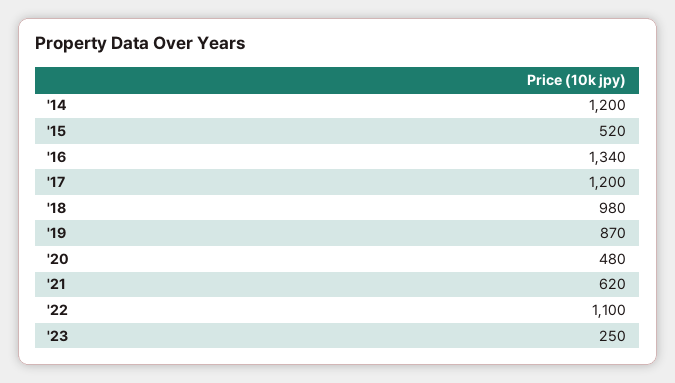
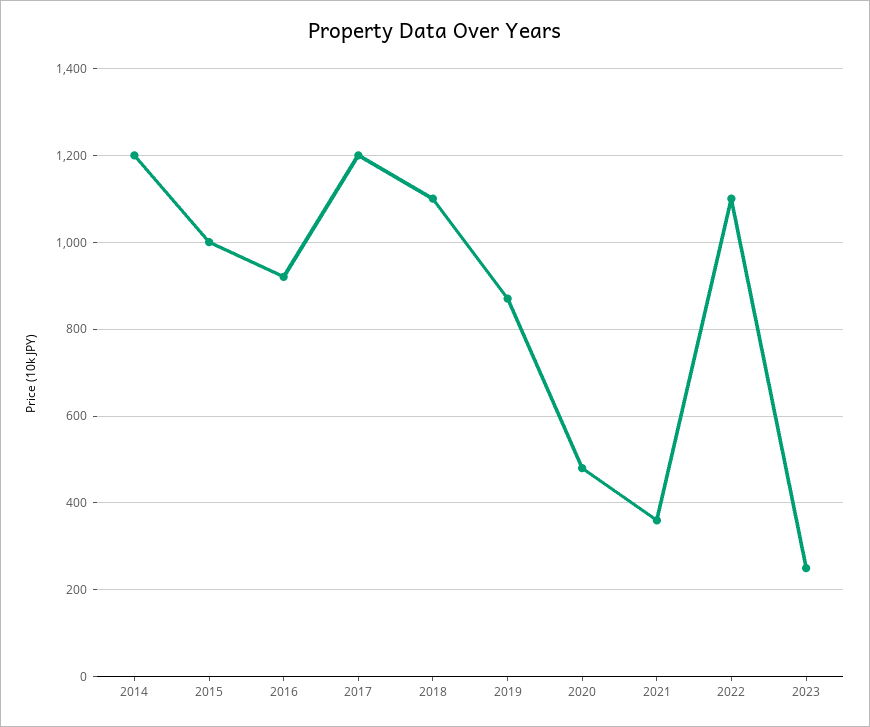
'15: 520 -> 1000
'16: 1340 -> 920
'18: 980 -> 1100
'21: 620 -> 360

